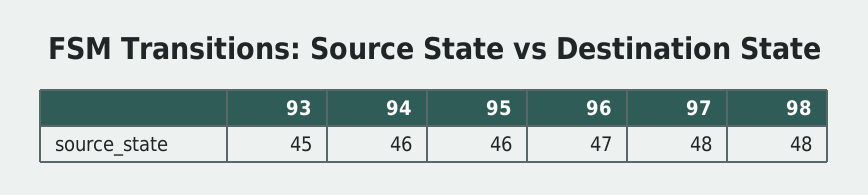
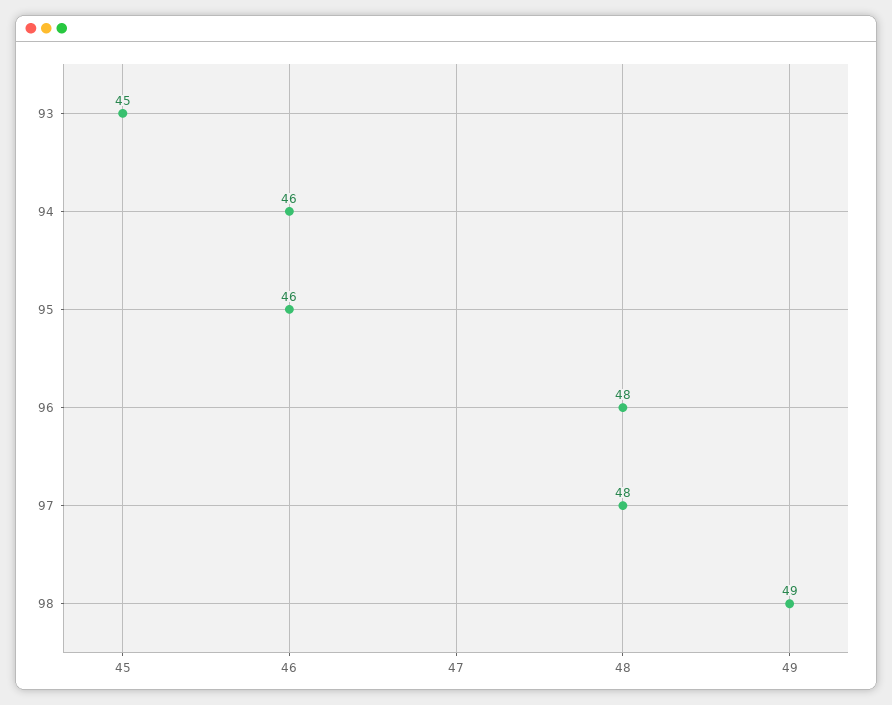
96: 47 -> 48
98: 48 -> 49

